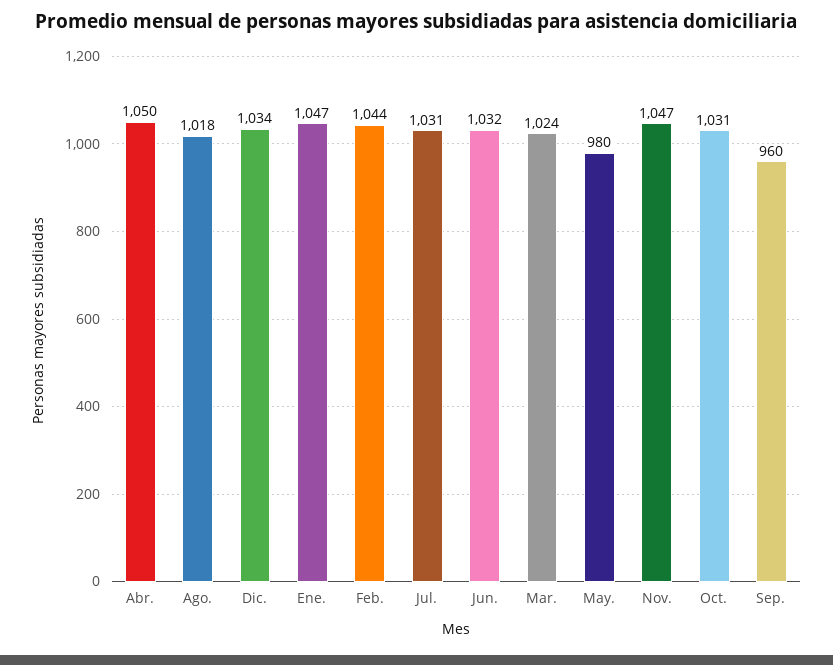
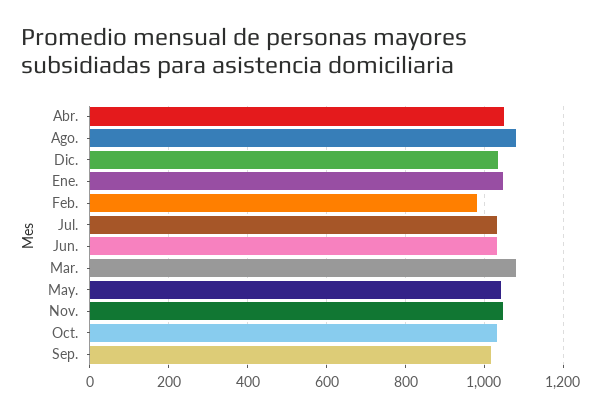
Ago.: 1018 -> 1080
Feb.: 1044 -> 980
Mar.: 1024 -> 1080
May.: 980 -> 1040
Sep.: 960 -> 1020

